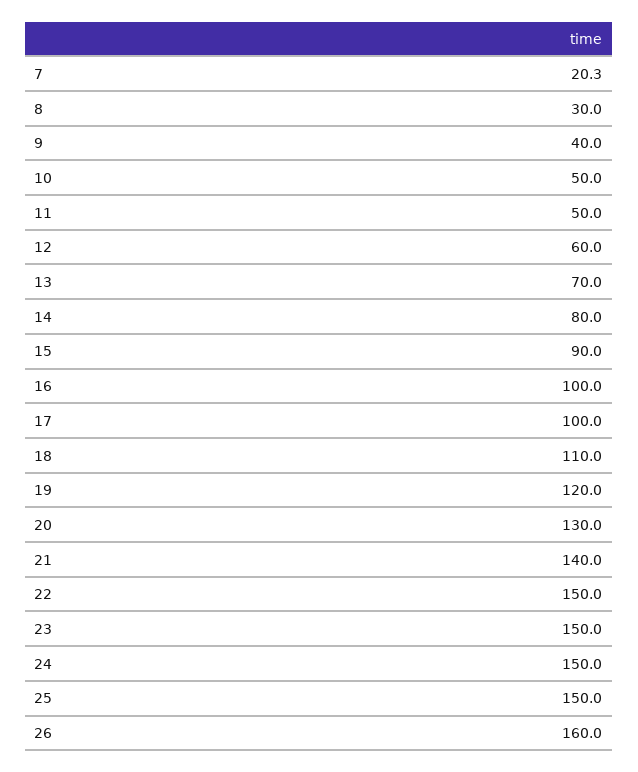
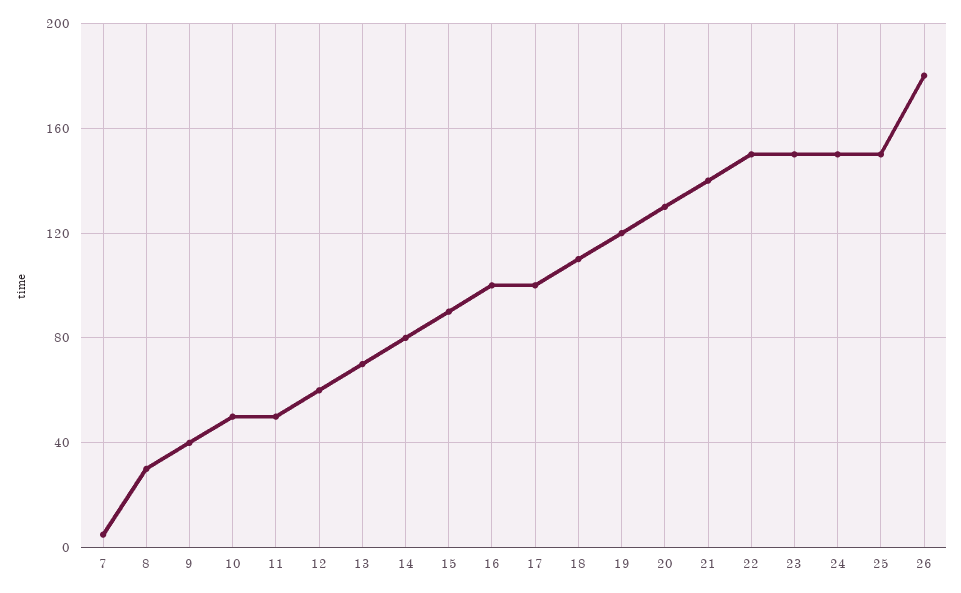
7: 20.3 -> 5
26: 160 -> 180

